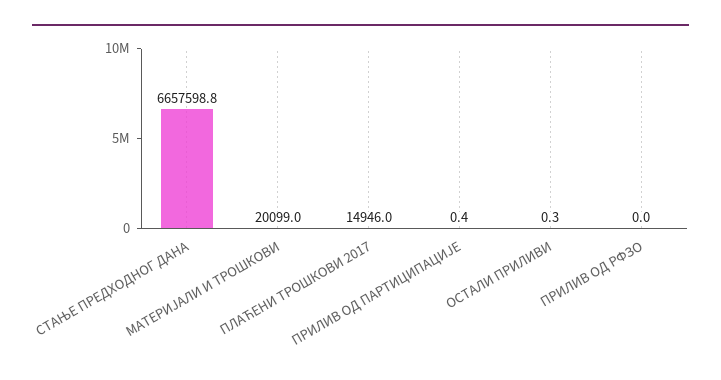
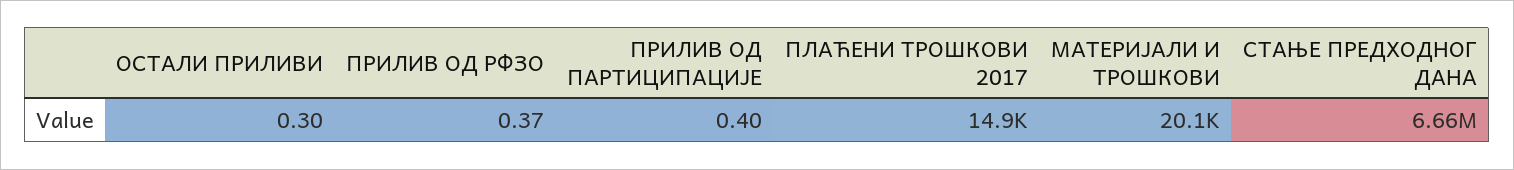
ПРИЛИВ ОД РФЗО: 0 -> 0.37

